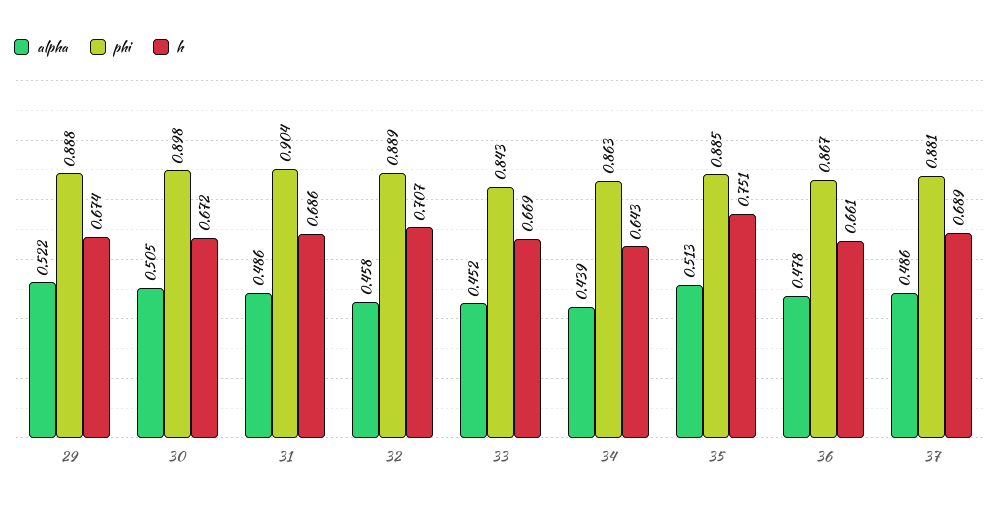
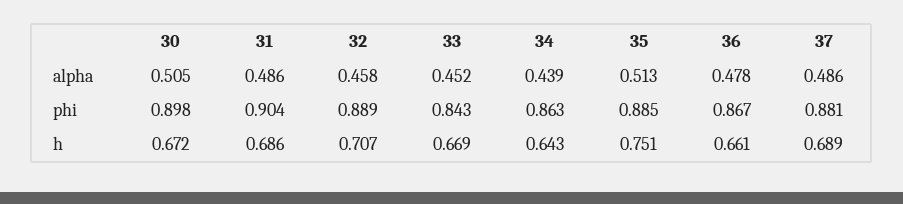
alpha, 29: 0.522 -> none
phi, 29: 0.888 -> none
h, 29: 0.674 -> none

